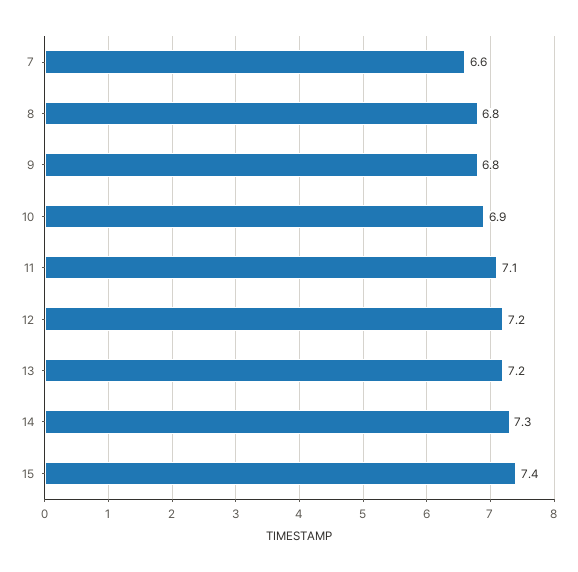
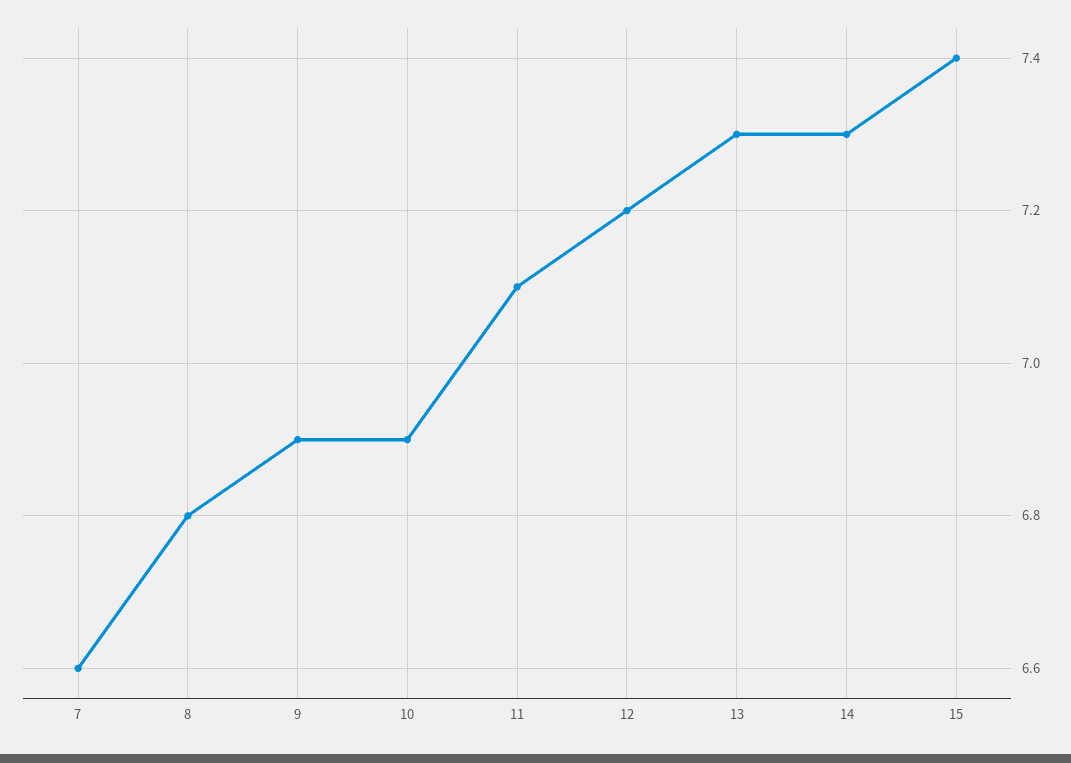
9: 6.8 -> 6.9
13: 7.2 -> 7.3

